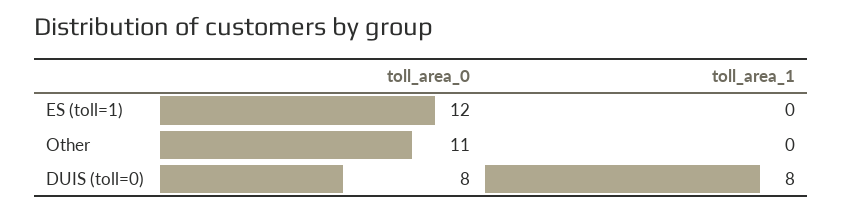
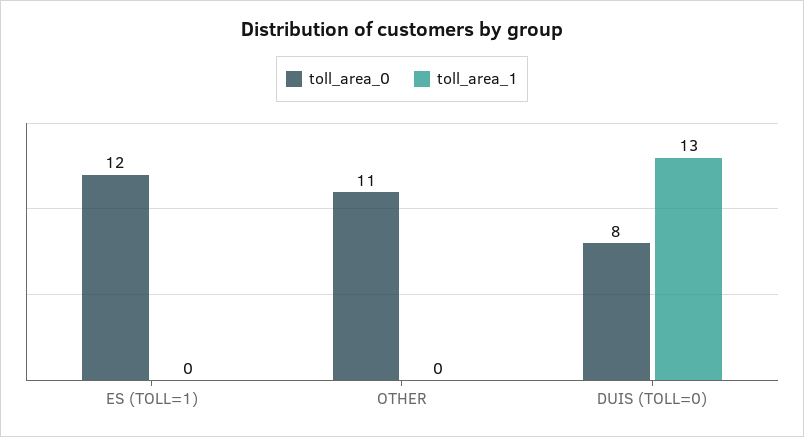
toll_area_1, DUIS (toll=0): 8 -> 13

